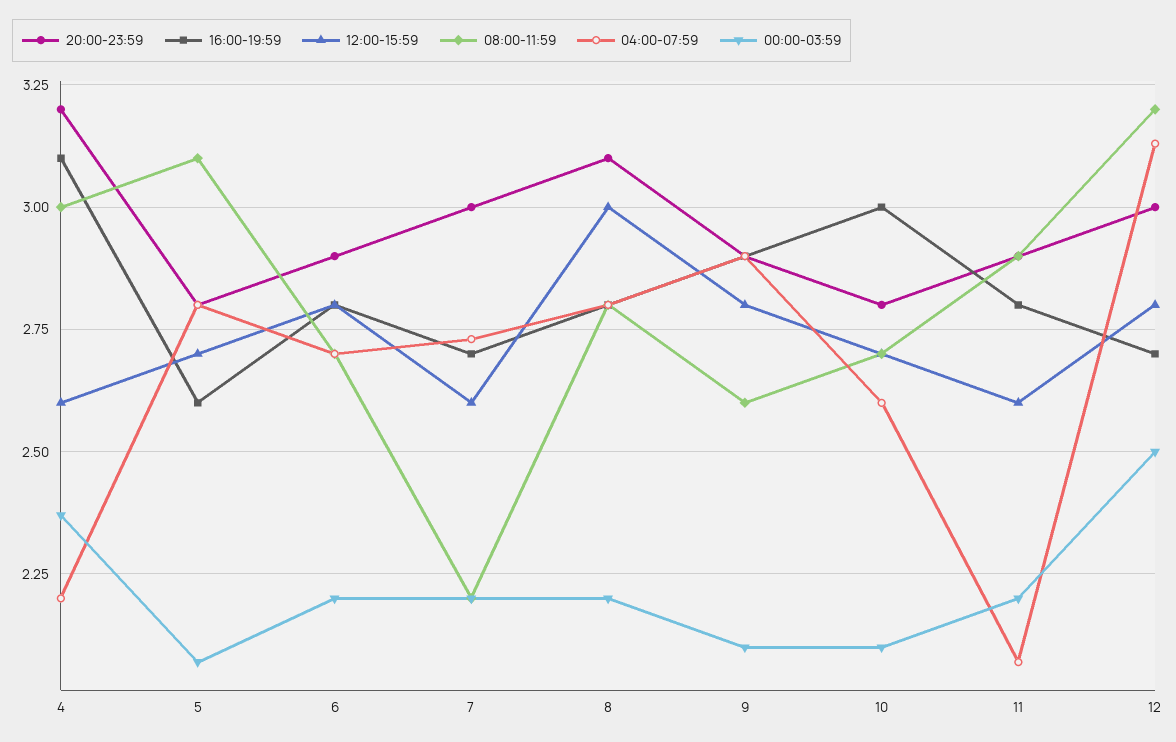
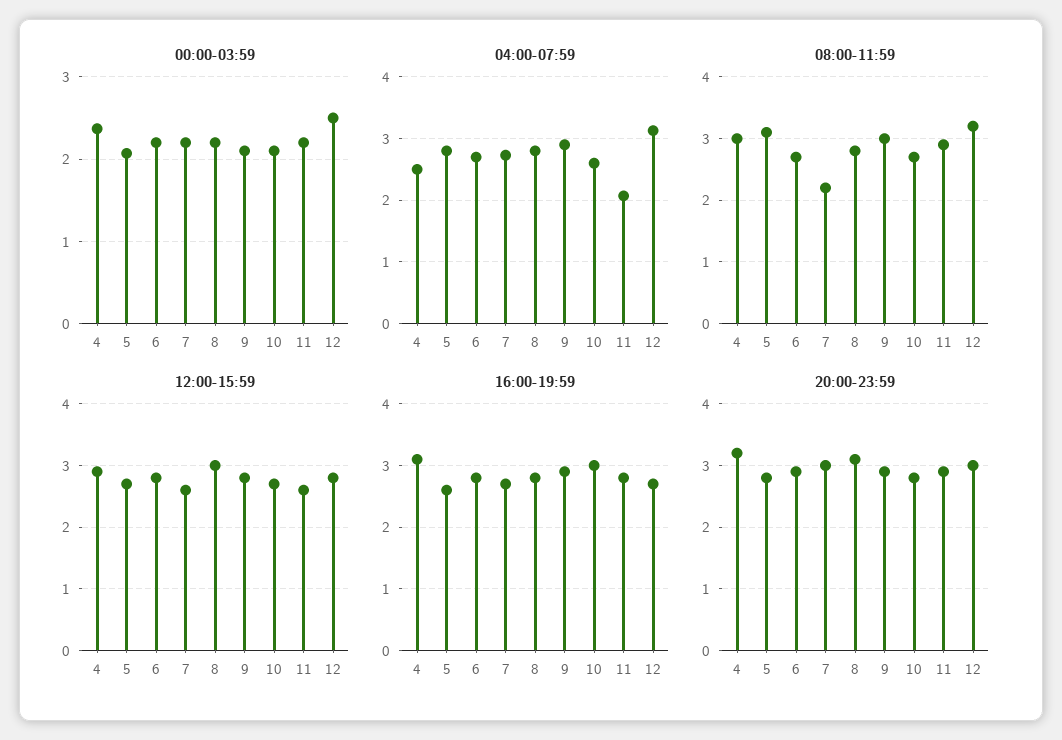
12:00-15:59, 4: 2.6 -> 2.9
04:00-07:59, 4: 2.2 -> 2.5
08:00-11:59, 9: 2.6 -> 3

